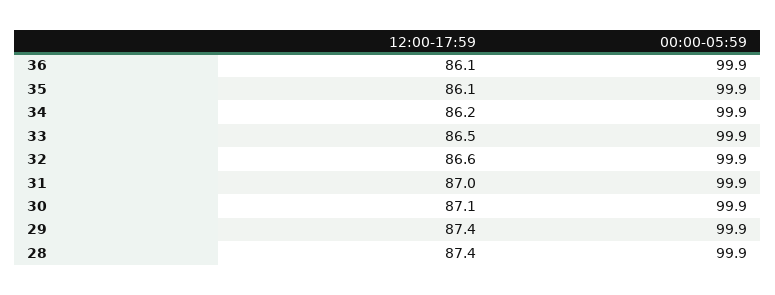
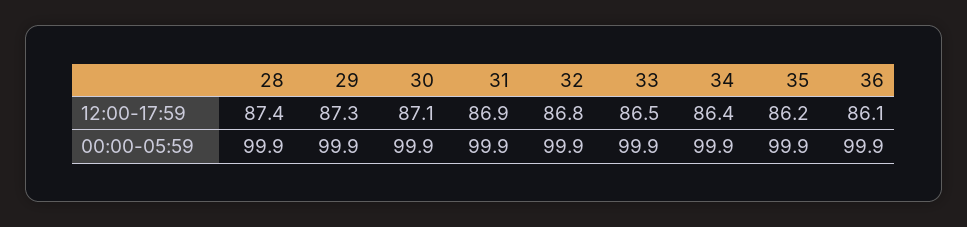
12:00-17:59, 35: 86.1 -> 86.2
12:00-17:59, 34: 86.2 -> 86.4
12:00-17:59, 32: 86.6 -> 86.8
12:00-17:59, 31: 87 -> 86.9
12:00-17:59, 29: 87.4 -> 87.3

